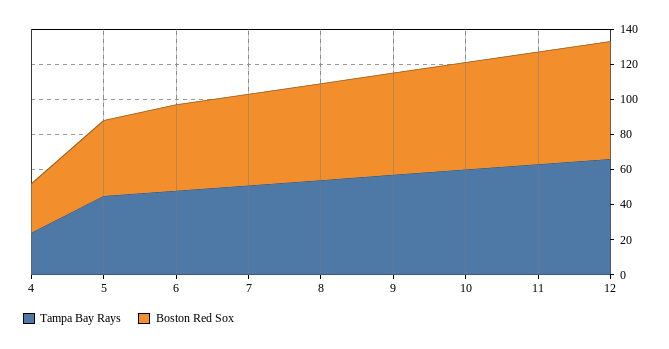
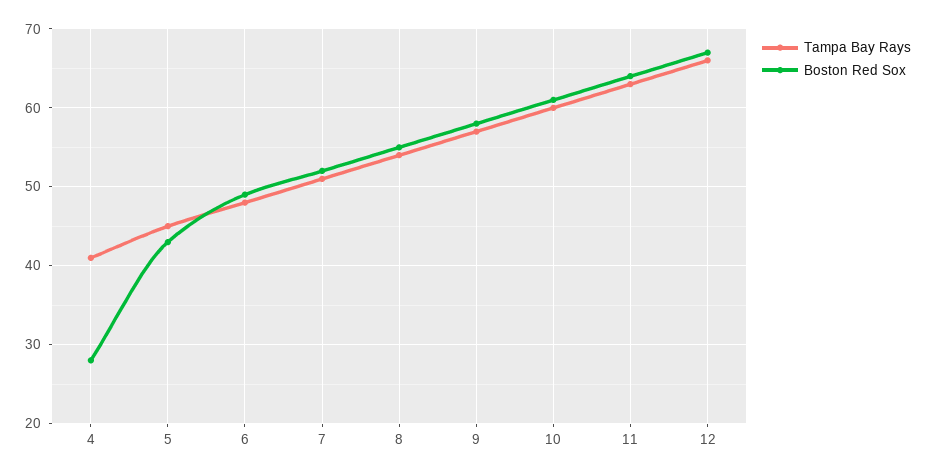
Tampa Bay Rays, 4: 25 -> 41

